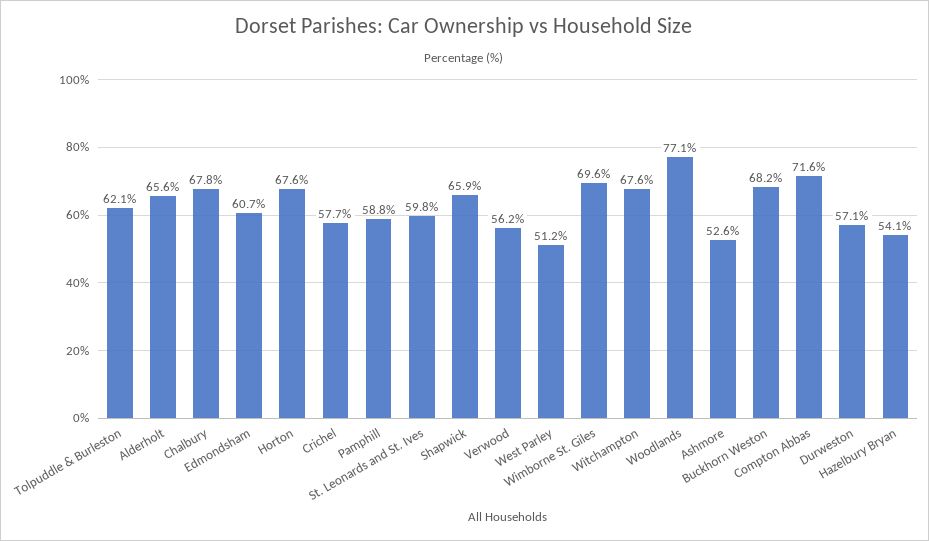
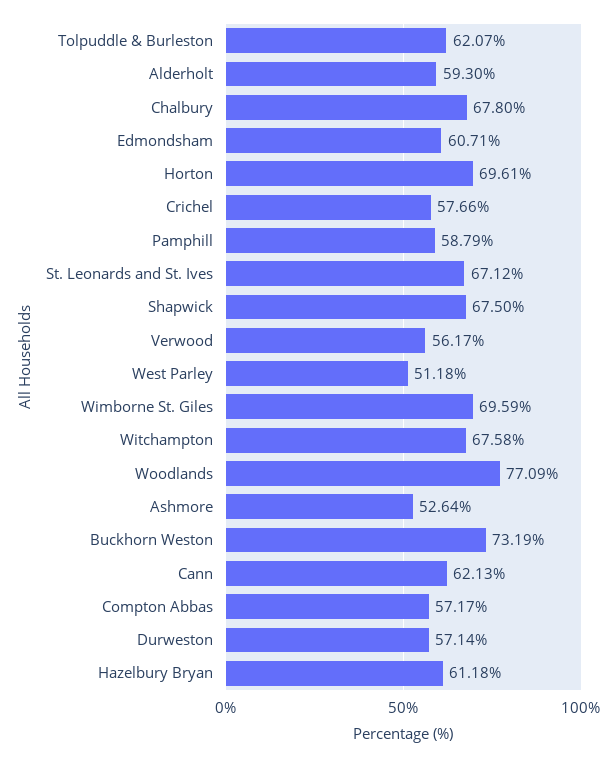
Alderholt: 65.6 -> 59.3
Horton: 67.6 -> 69.61
St. Leonards and St. Ives: 59.8 -> 67.12
Shapwick: 65.9 -> 67.5
Buckhorn Weston: 68.2 -> 73.19
Compton Abbas: 71.6 -> 57.17
Hazelbury Bryan: 54.1 -> 61.18
Cann: none -> 62.13

